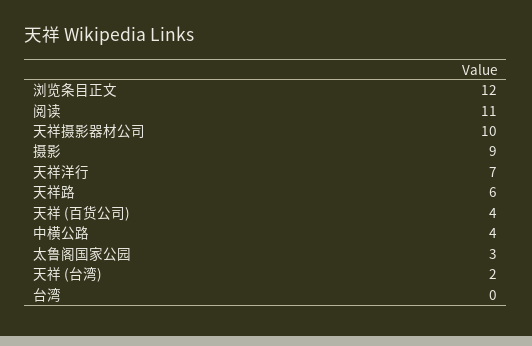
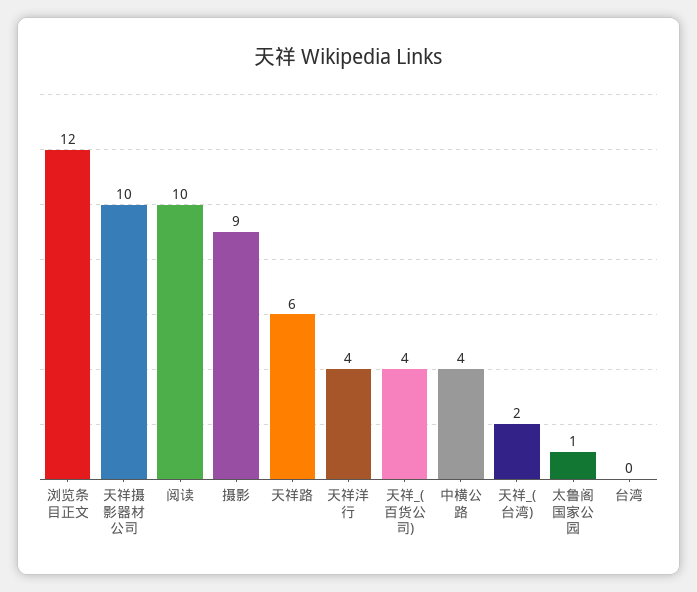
阅读: 11 -> 10
天祥洋行: 7 -> 4
太鲁阁国家公园: 3 -> 1

